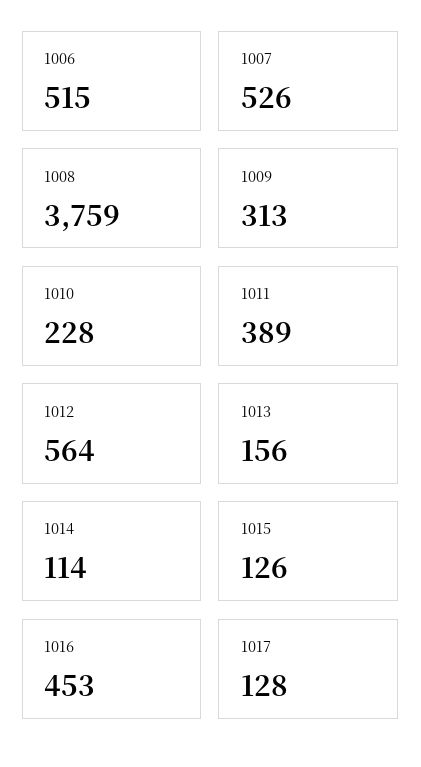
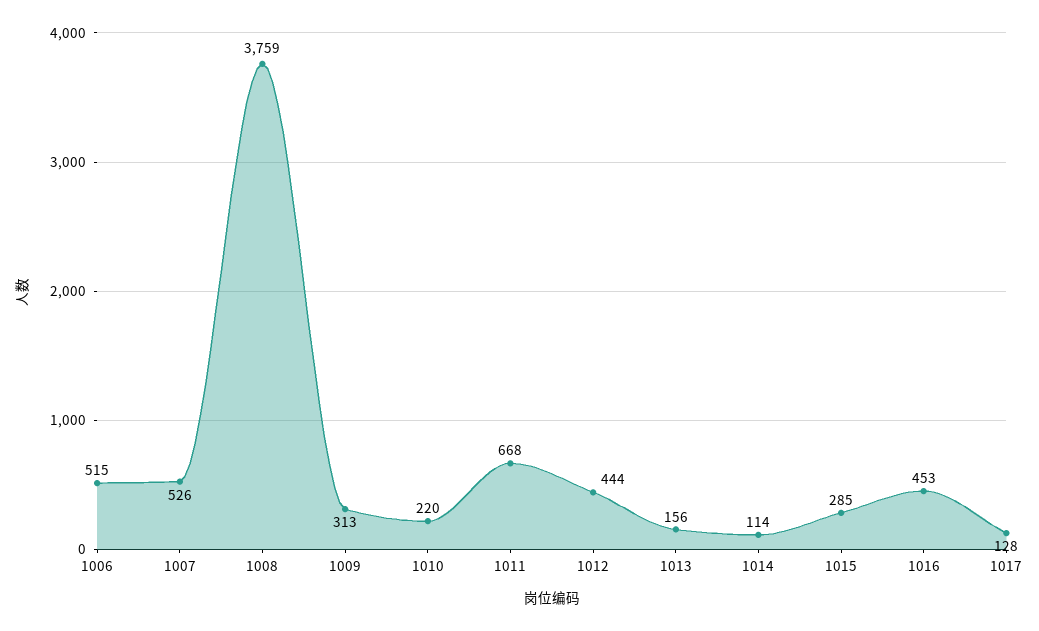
1010: 228 -> 220
1011: 389 -> 668
1012: 564 -> 444
1015: 126 -> 285

